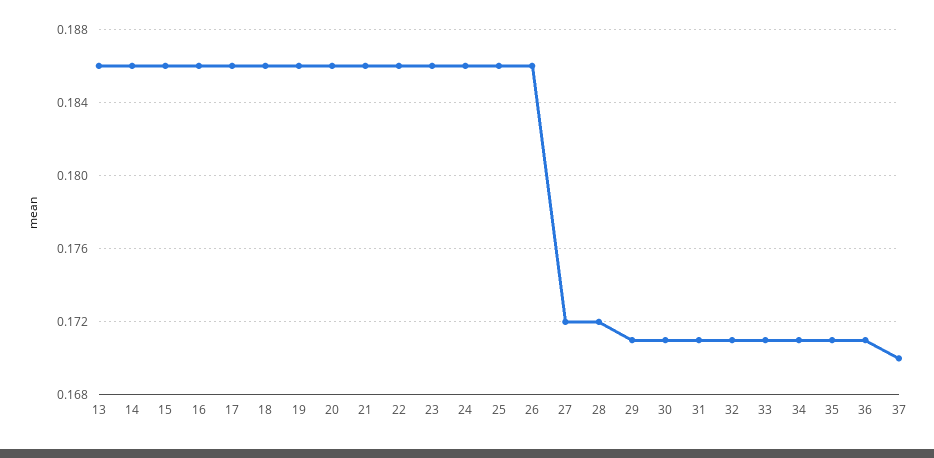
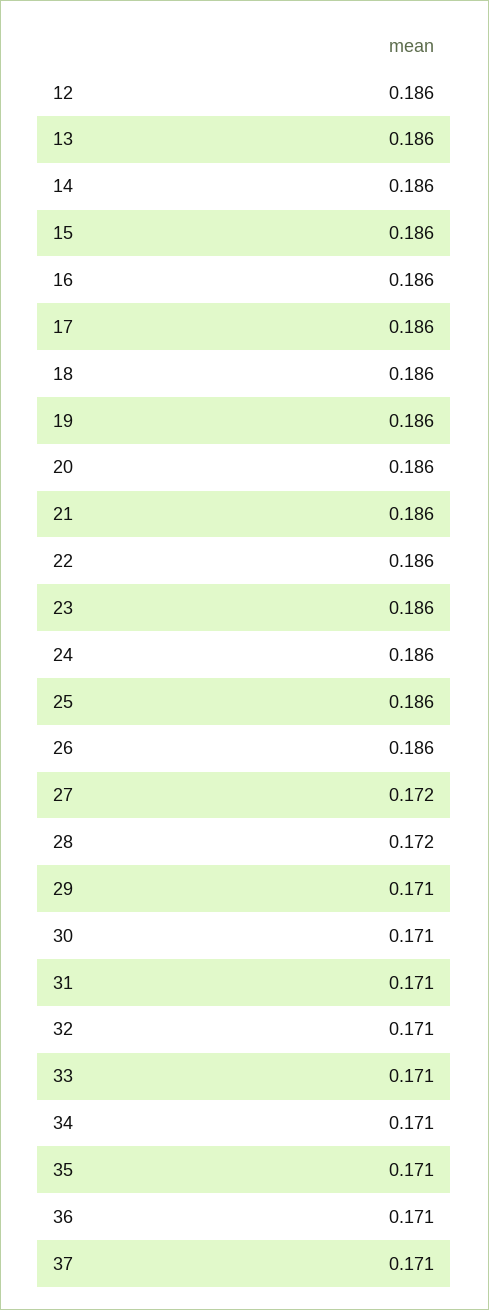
37: 0.17 -> 0.171
12: none -> 0.186

